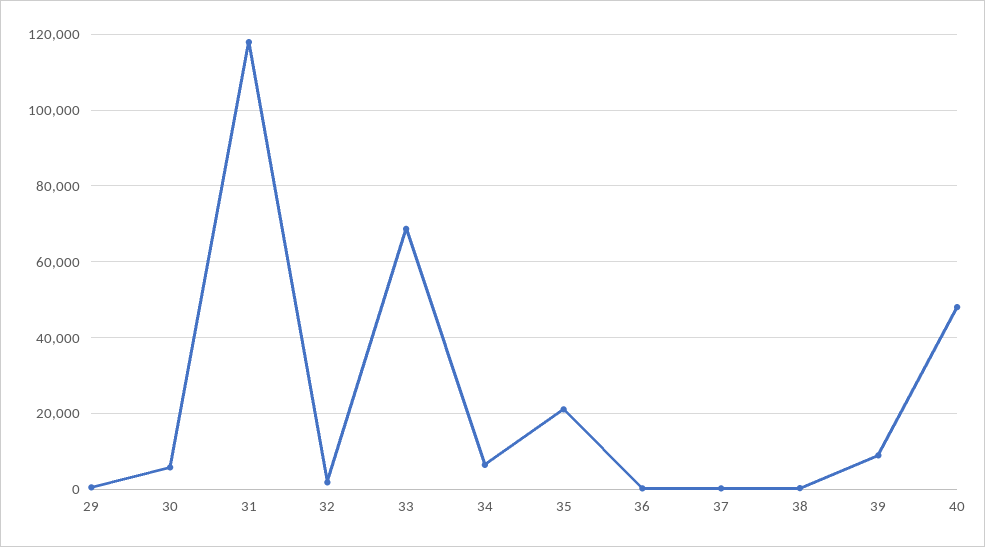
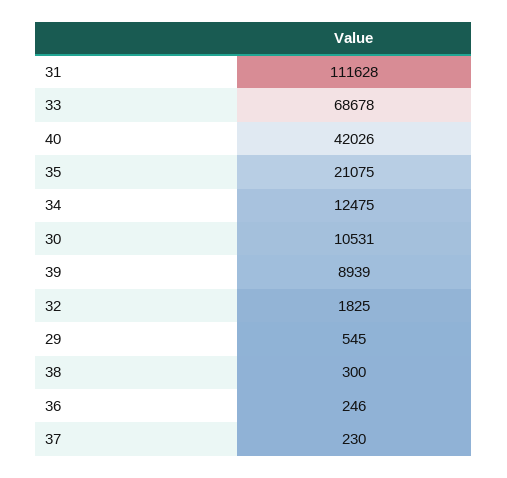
30: 6000 -> 10531
31: 118000 -> 111628
34: 6000 -> 12475
40: 48000 -> 42026

